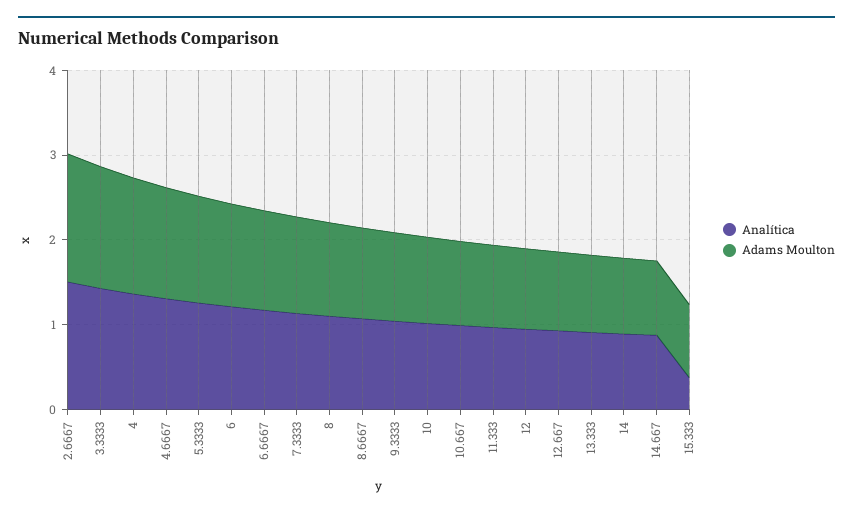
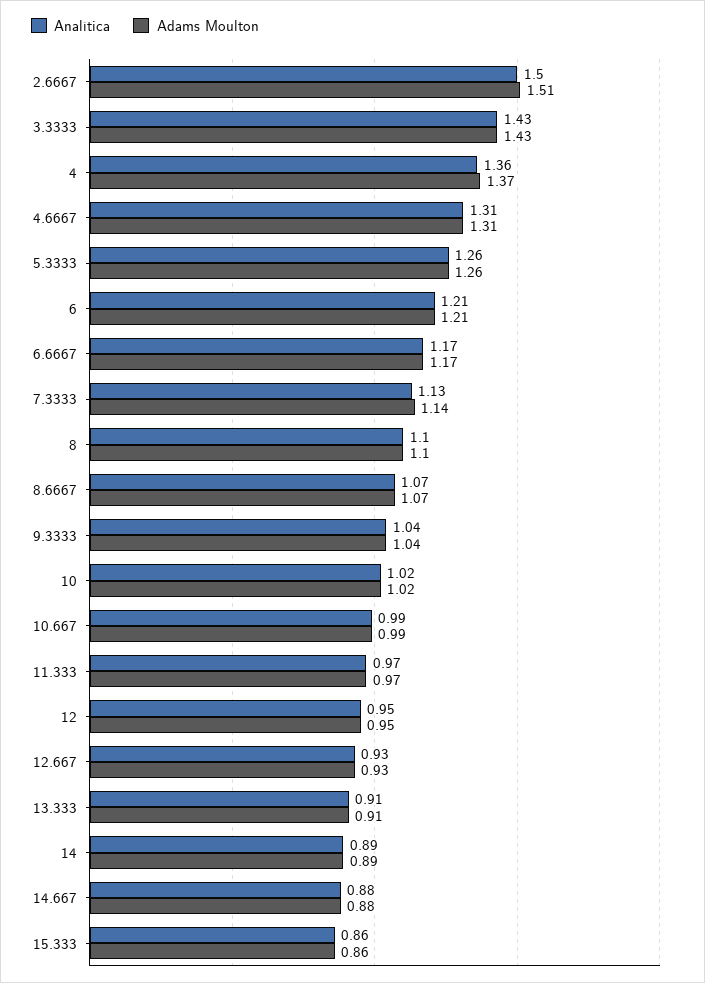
Analítica, 15.333: 0.4 -> 0.86

